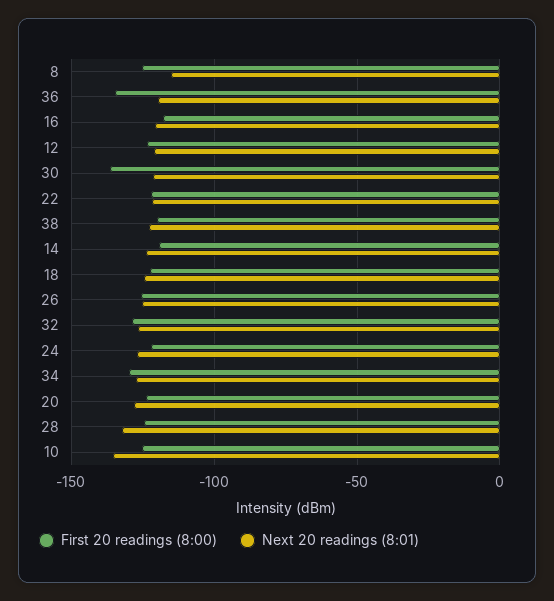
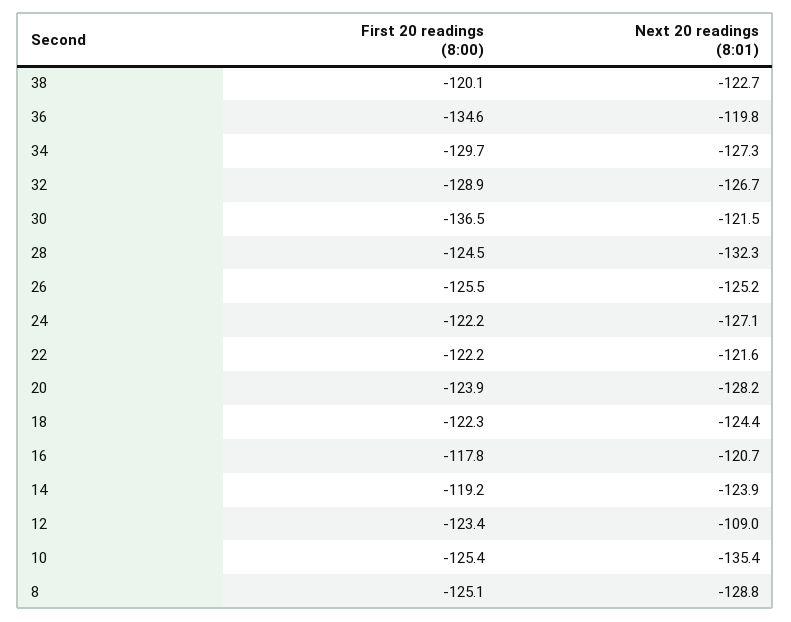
Next 20 readings (8:01), 8: -115 -> -128.8
Next 20 readings (8:01), 12: -120 -> -109

